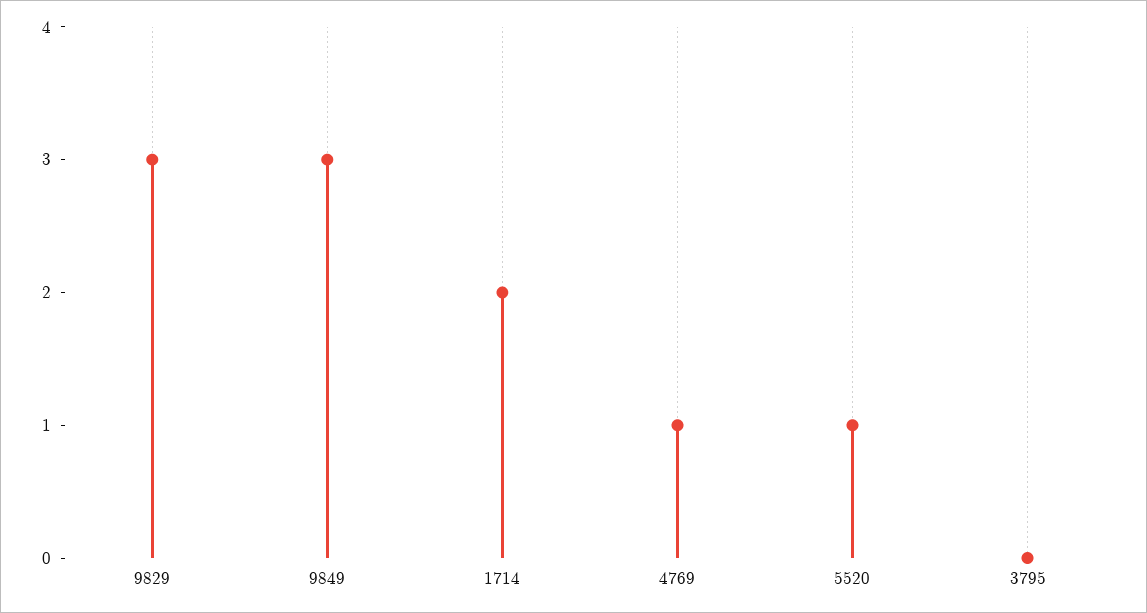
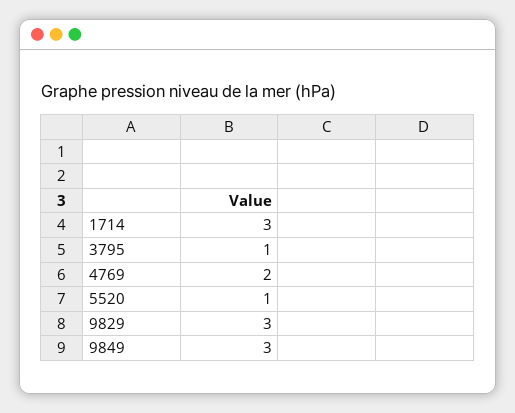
1714: 2 -> 3
4769: 1 -> 2
3795: 0 -> 1

